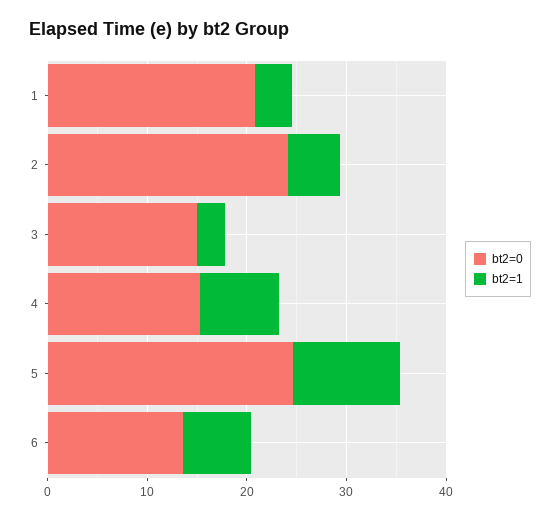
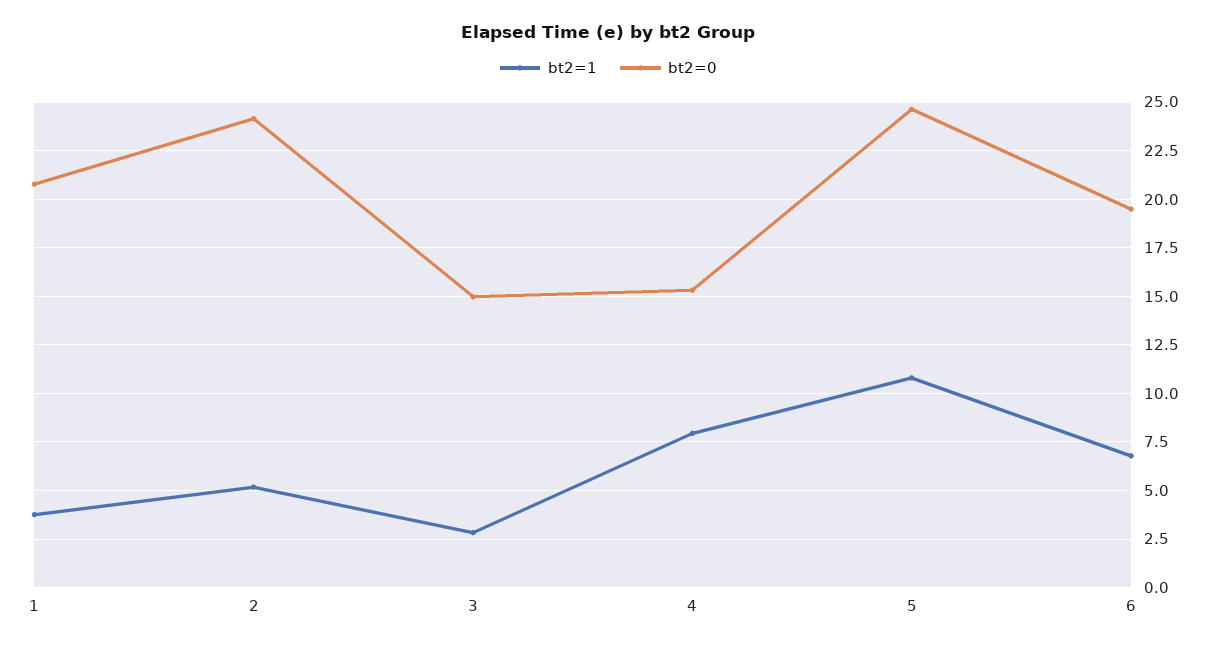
bt2=0, 6: 14 -> 19.5

